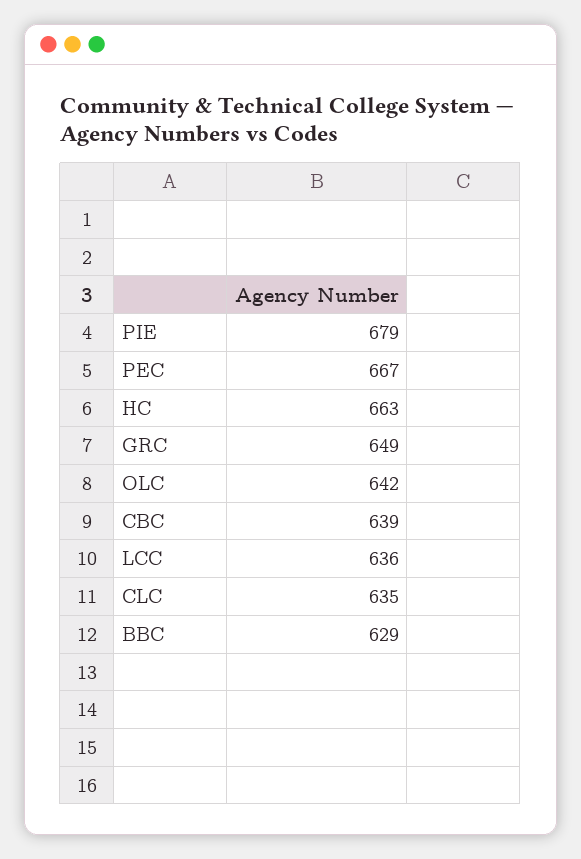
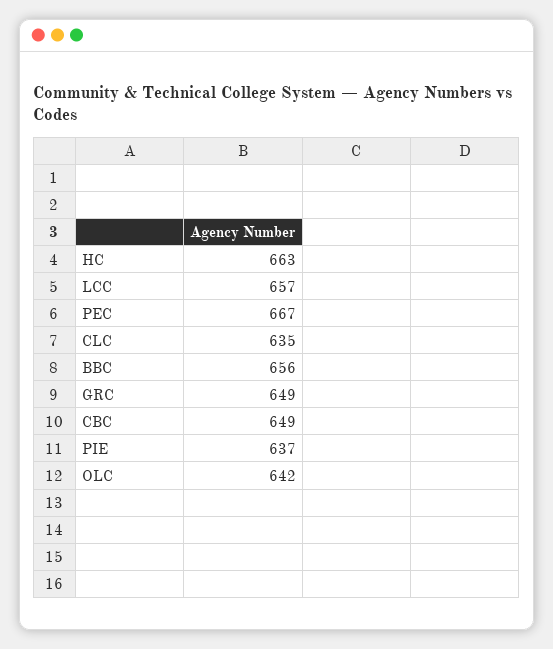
PIE: 679 -> 637
CBC: 639 -> 649
LCC: 636 -> 657
BBC: 629 -> 656

